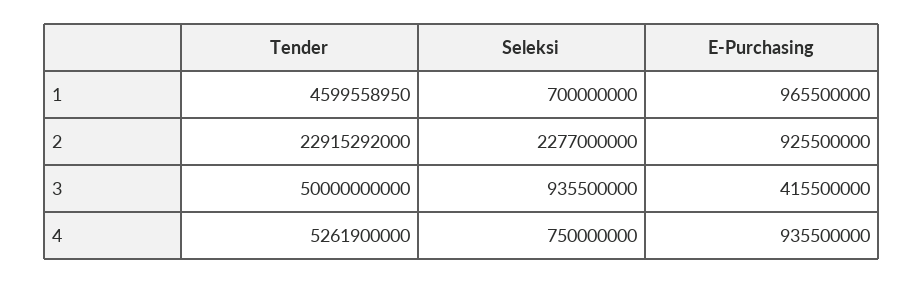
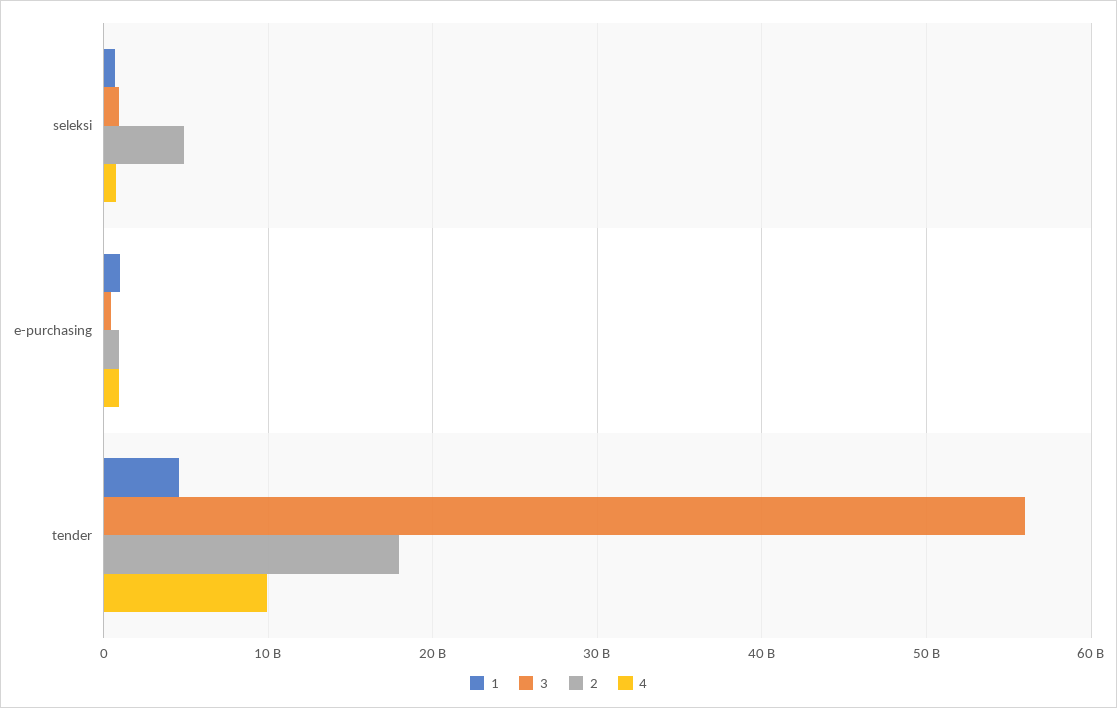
2, Tender: 22915292000 -> 18000000000
2, Seleksi: 2277000000 -> 5000000000
3, Tender: 50000000000 -> 56000000000
4, Tender: 5261900000 -> 10000000000

